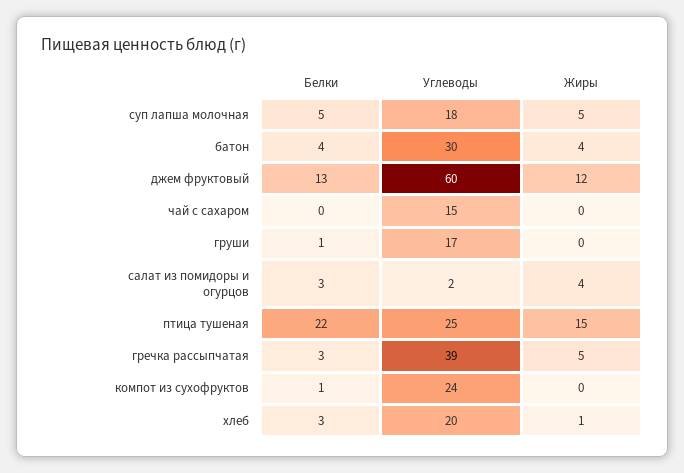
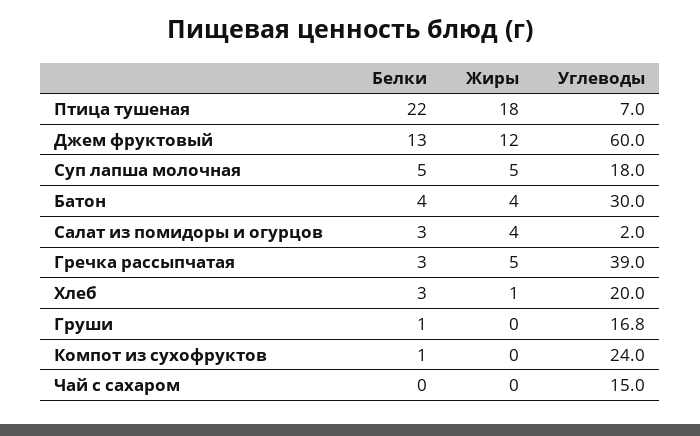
Углеводы, птица тушеная: 25 -> 7
Жиры, птица тушеная: 15 -> 18

